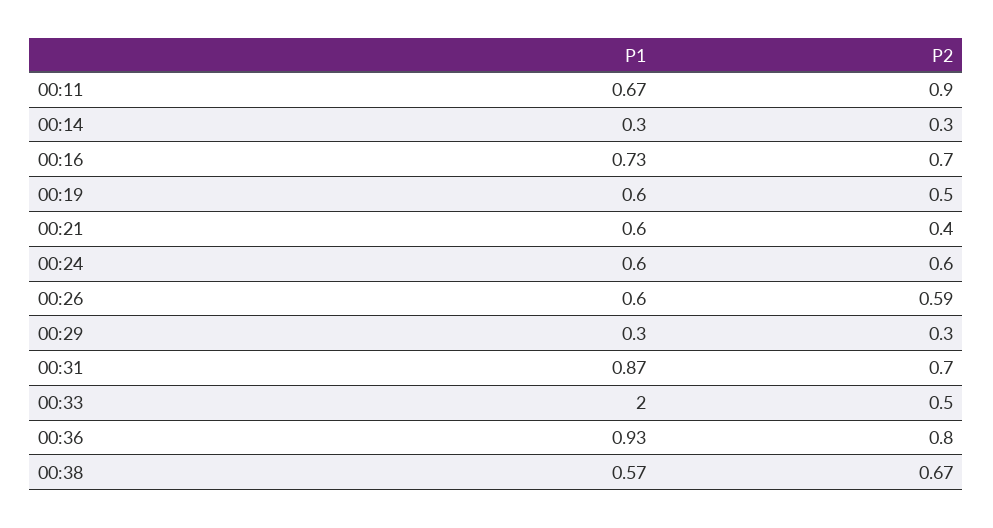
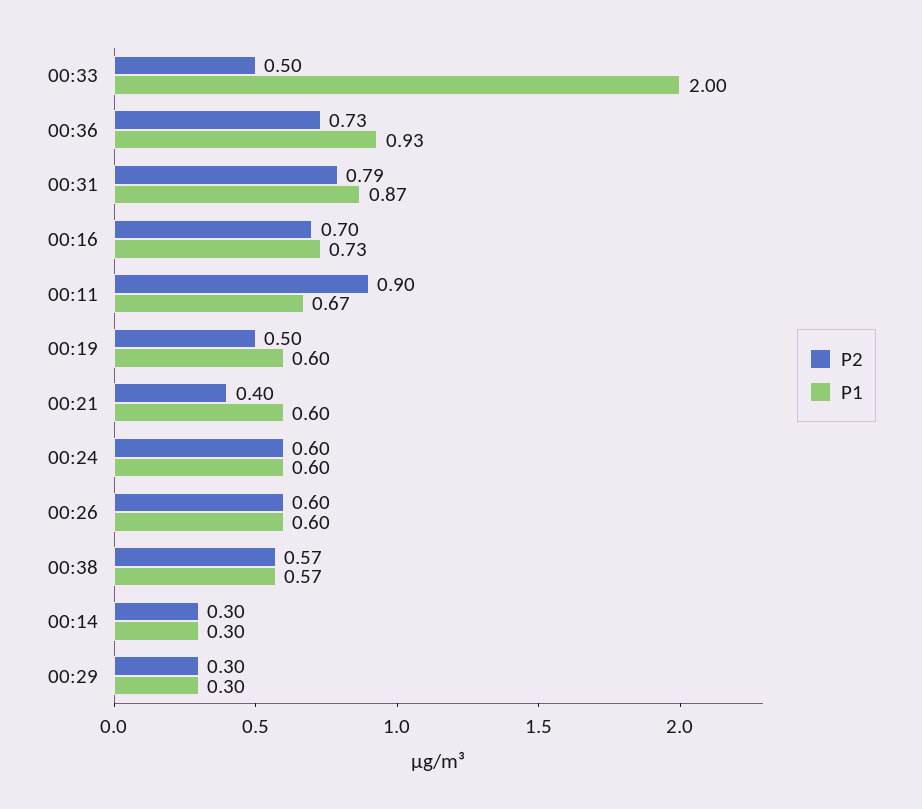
P2, 00:26: 0.59 -> 0.6
P2, 00:31: 0.7 -> 0.79
P2, 00:36: 0.8 -> 0.73
P2, 00:38: 0.67 -> 0.57

